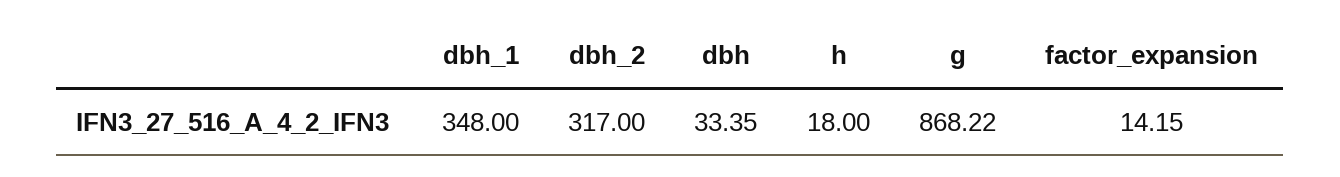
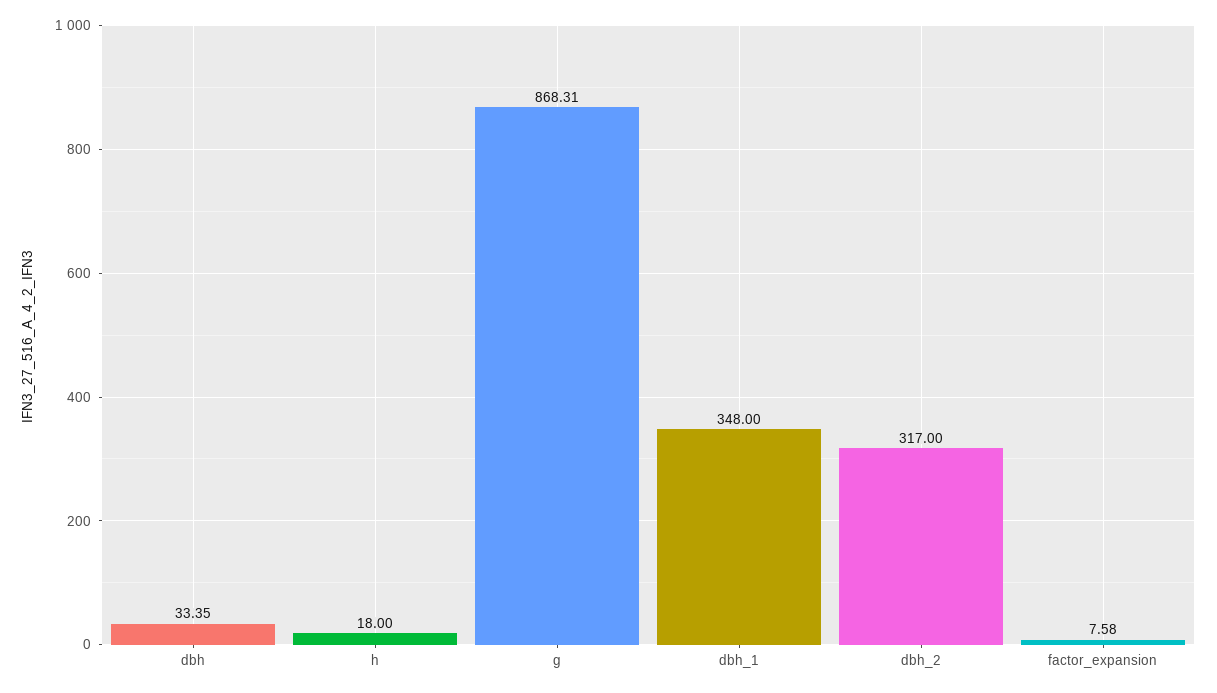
g: 868.22 -> 868.31
factor_expansion: 14.15 -> 7.58

